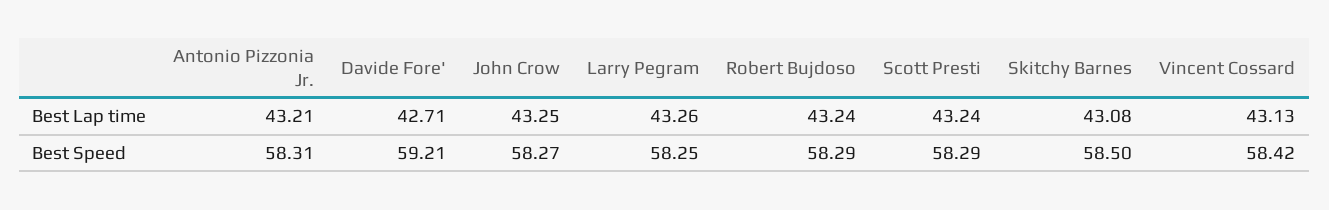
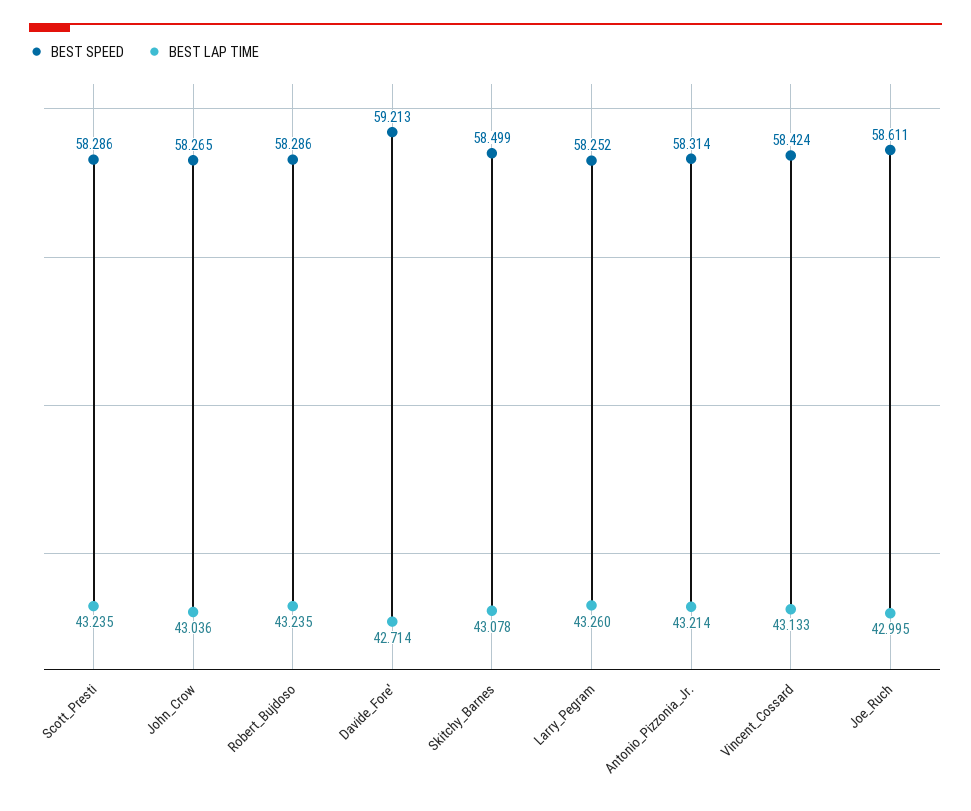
Best Lap time, John Crow: 43.25 -> 43.036
Best Speed, Joe_Ruch: none -> 58.611
Best Lap time, Joe_Ruch: none -> 42.995

